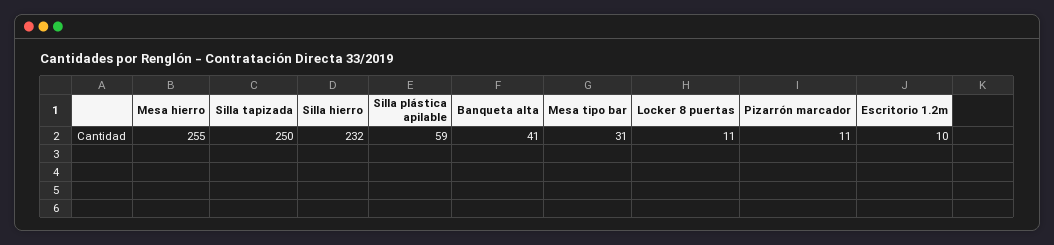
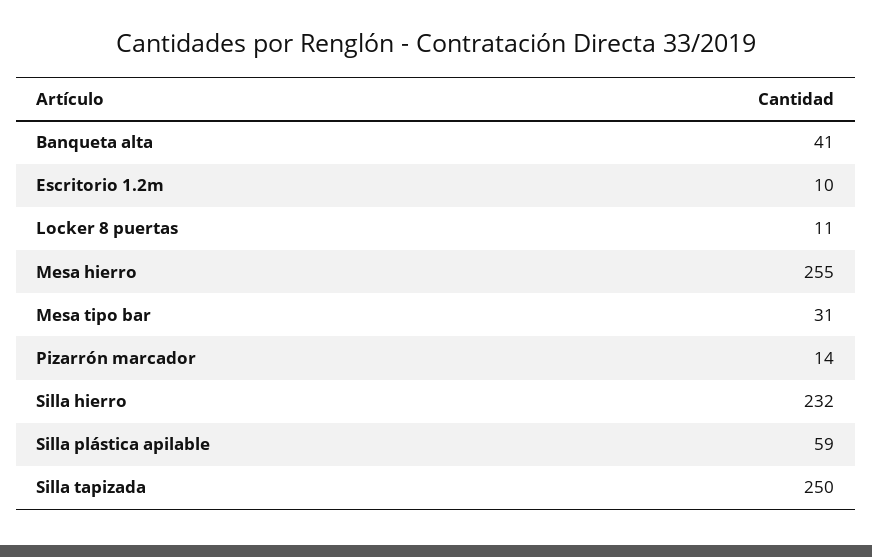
Pizarrón marcador: 11 -> 14

